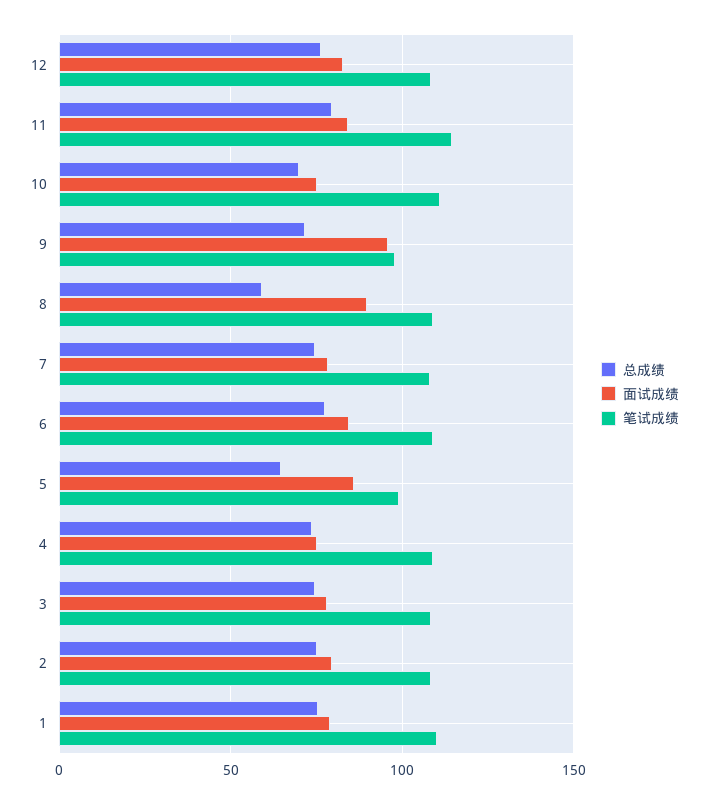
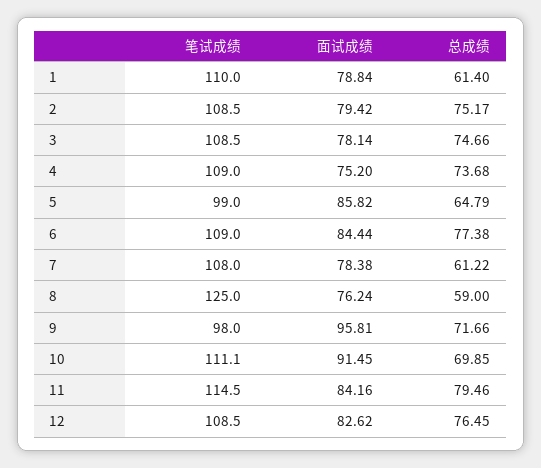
面试成绩, 10: 75 -> 91.45
面试成绩, 8: 90 -> 76.24
笔试成绩, 8: 110 -> 125
总成绩, 7: 75 -> 61.22
总成绩, 1: 75 -> 61.4

